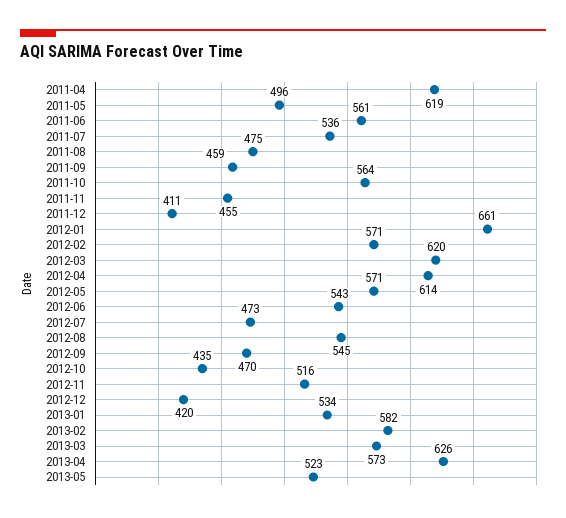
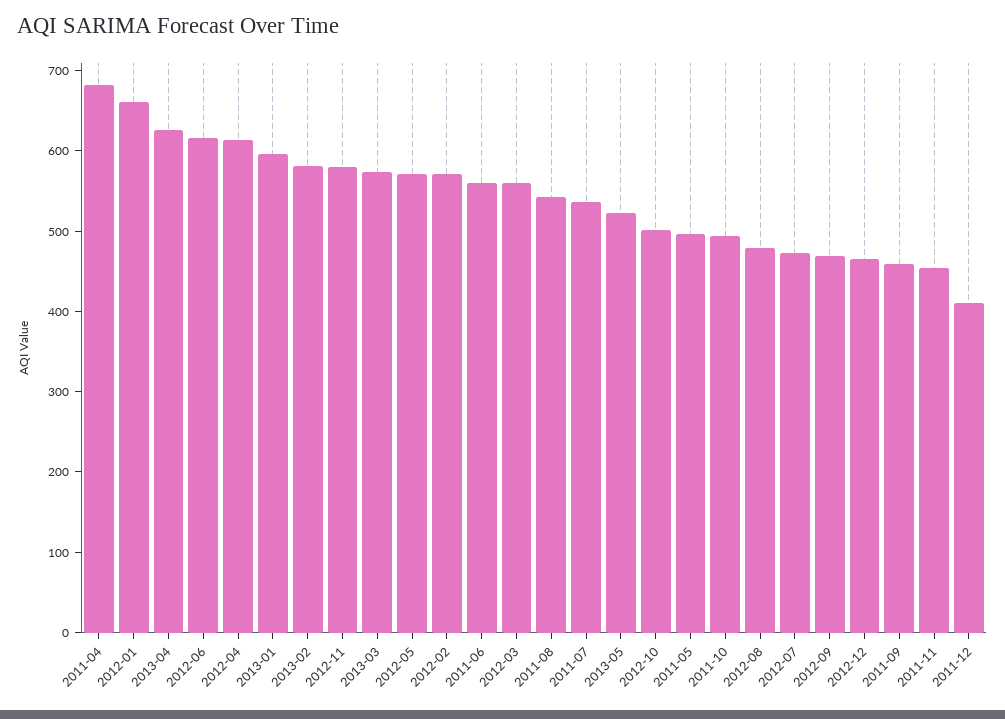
2011-04: 619 -> 680
2011-08: 475 -> 540
2011-10: 564 -> 500
2012-03: 620 -> 560
2012-06: 543 -> 620
2012-08: 545 -> 480
2012-10: 435 -> 500
2012-11: 516 -> 580
2012-12: 420 -> 460
2013-01: 534 -> 600

